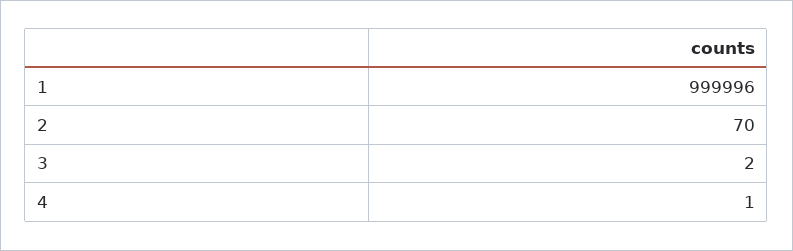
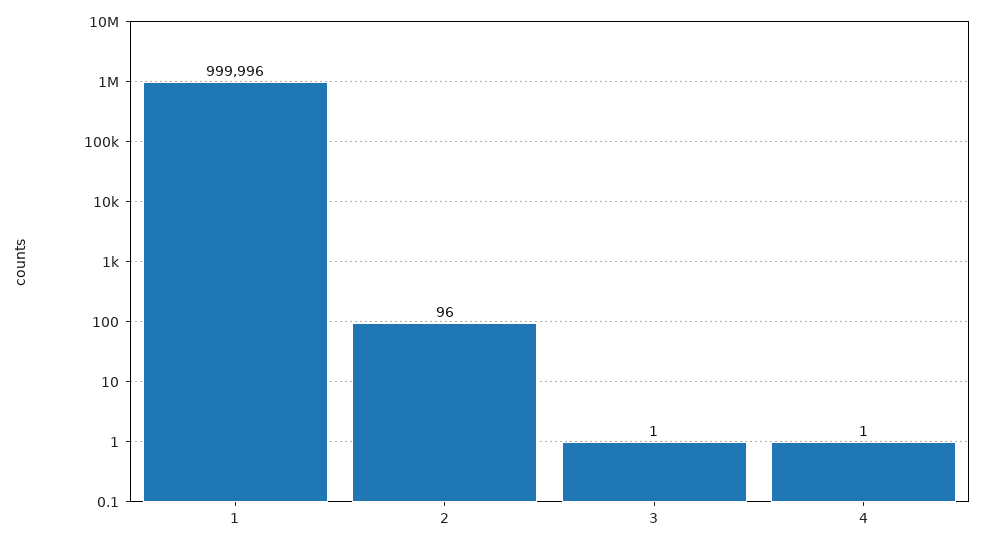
2: 70 -> 96
3: 2 -> 1

